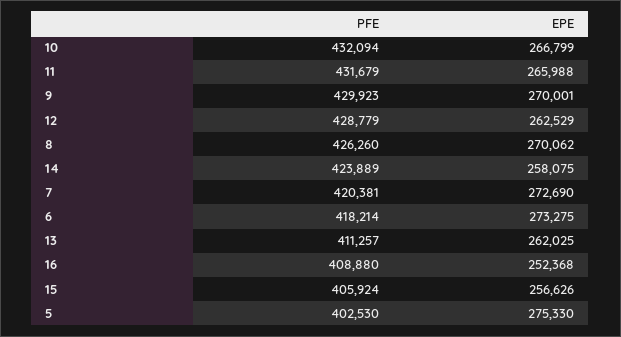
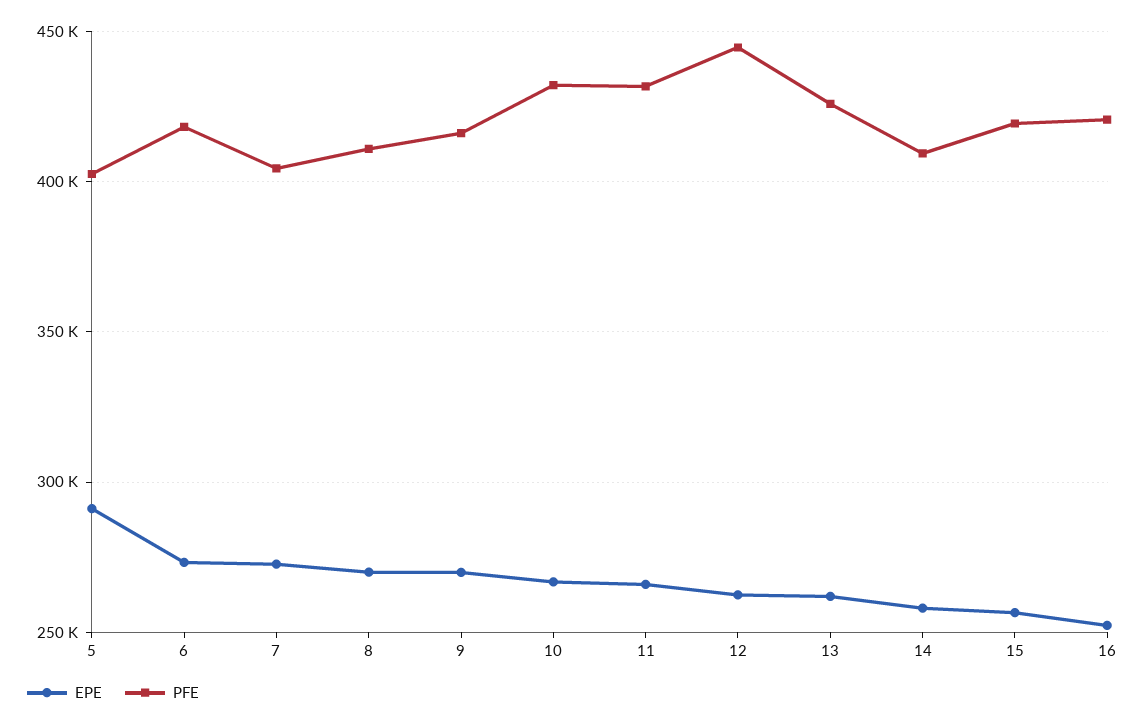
PFE, 9: 429923 -> 415000
PFE, 12: 428779 -> 445000
PFE, 8: 426260 -> 410000
PFE, 14: 423889 -> 410000
PFE, 7: 420381 -> 405000
PFE, 13: 411257 -> 425000
PFE, 16: 408880 -> 420000
PFE, 15: 405924 -> 420000
EPE, 5: 275330 -> 290000

